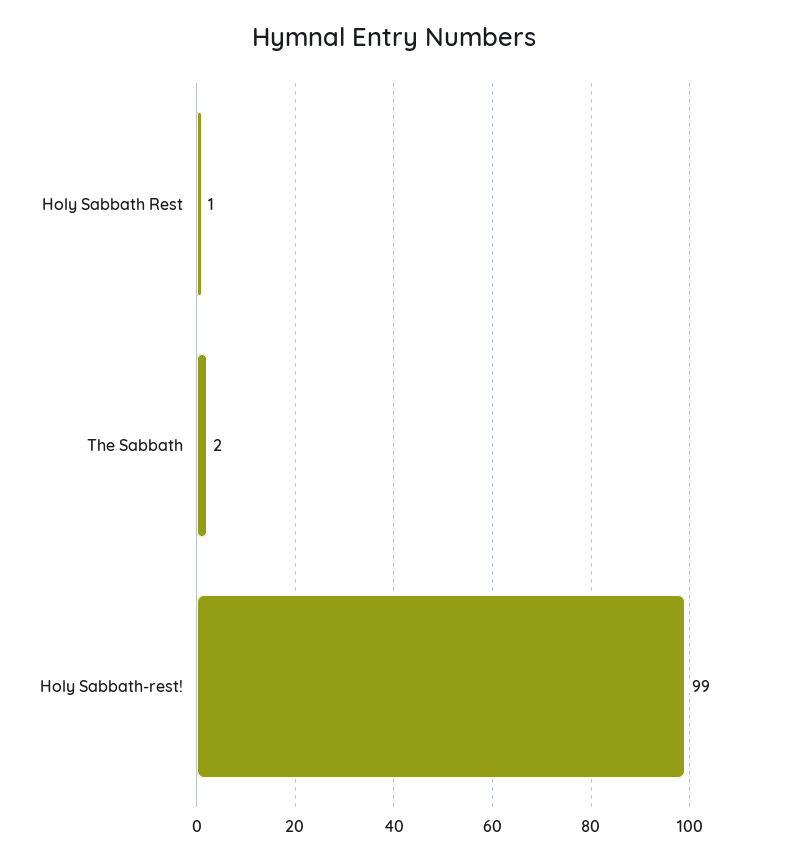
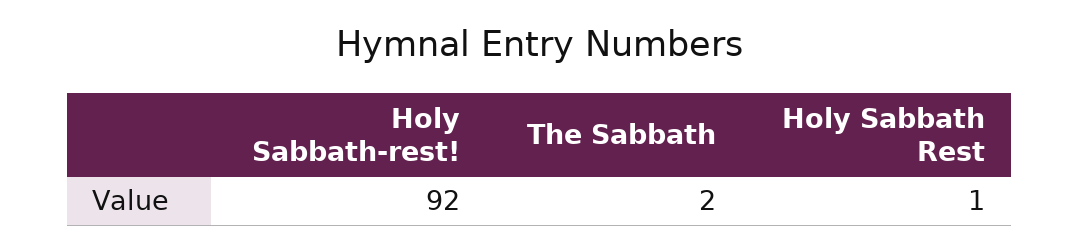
Holy Sabbath-rest!: 99 -> 92

